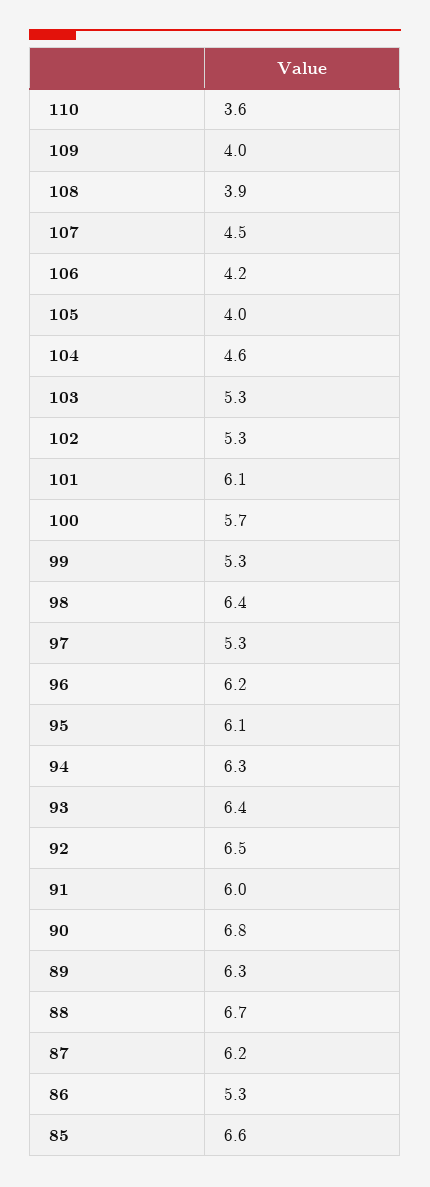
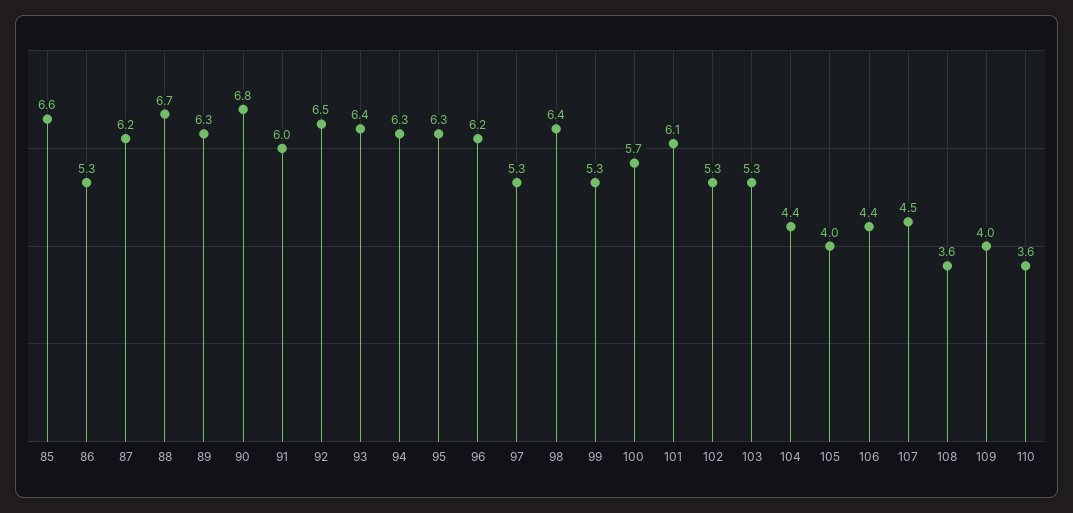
108: 3.9 -> 3.6
106: 4.2 -> 4.4
104: 4.6 -> 4.4
95: 6.1 -> 6.3

